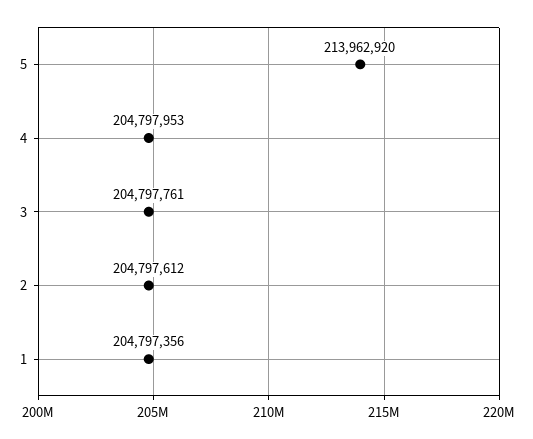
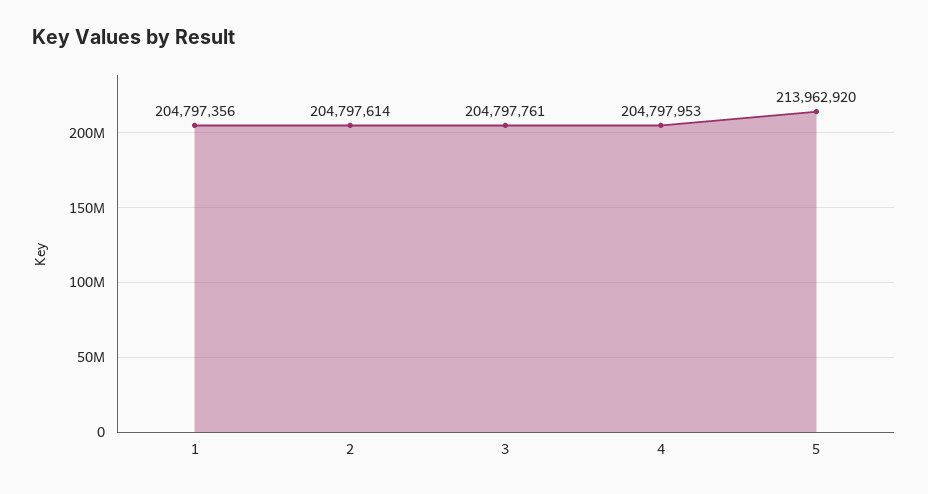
2: 204797612 -> 204797614

